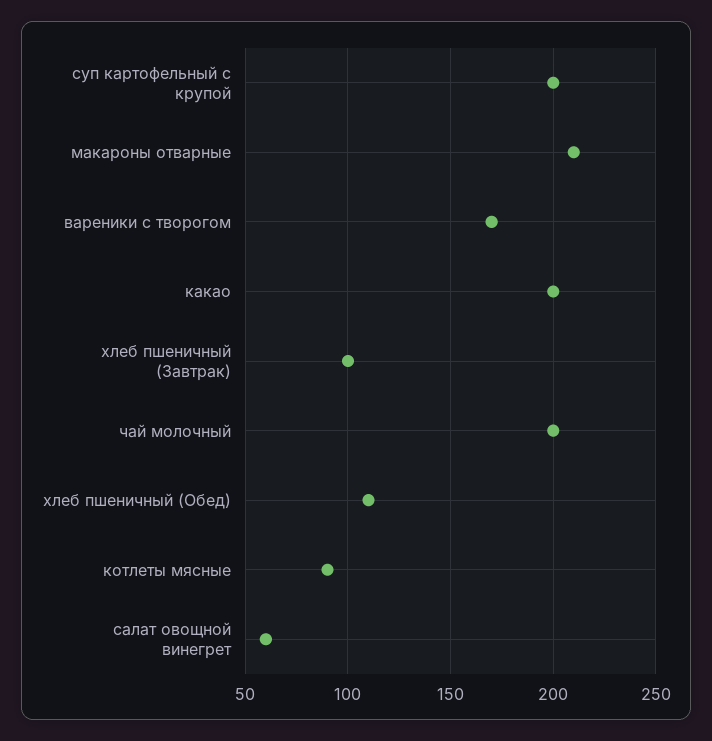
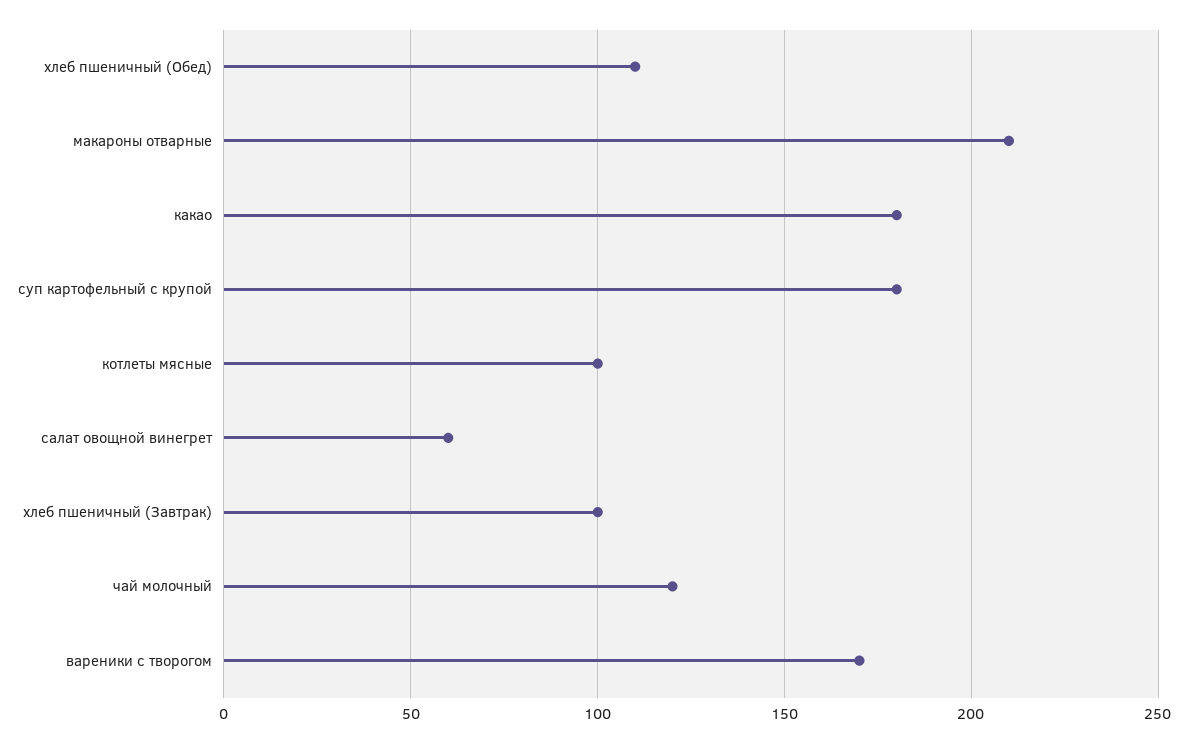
суп картофельный с крупой: 200 -> 180
какао: 200 -> 180
чай молочный: 200 -> 120
котлеты мясные: 90 -> 100

